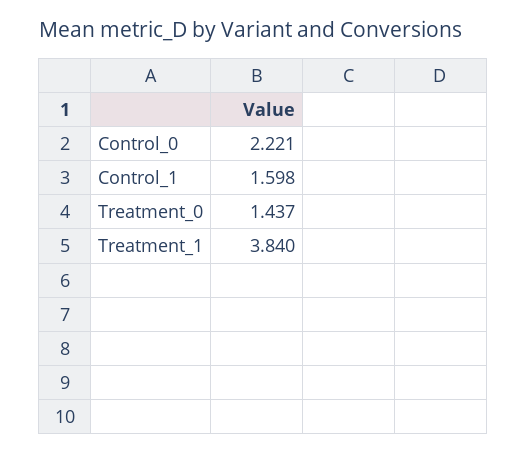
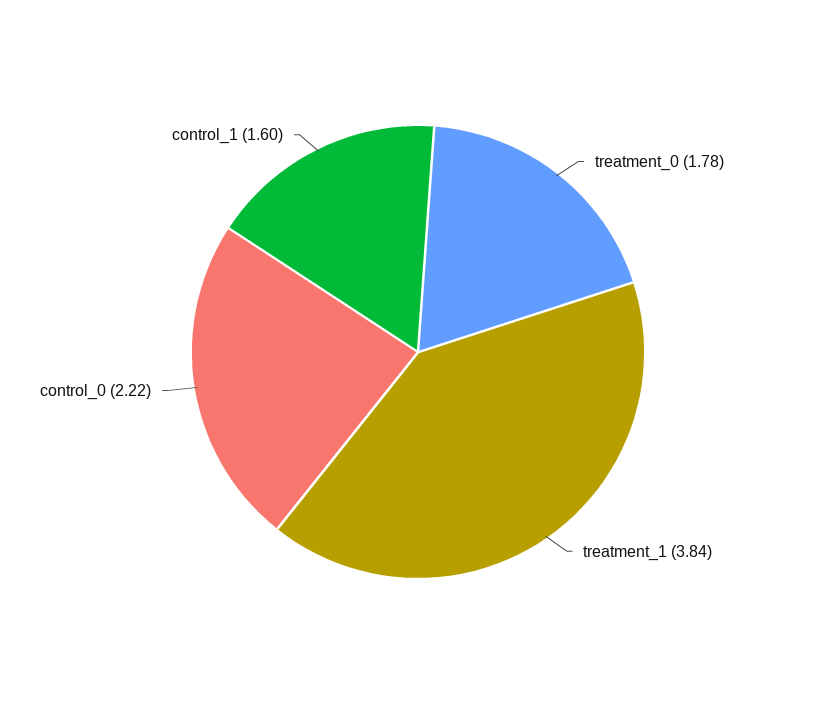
Treatment_0: 1.437 -> 1.78

